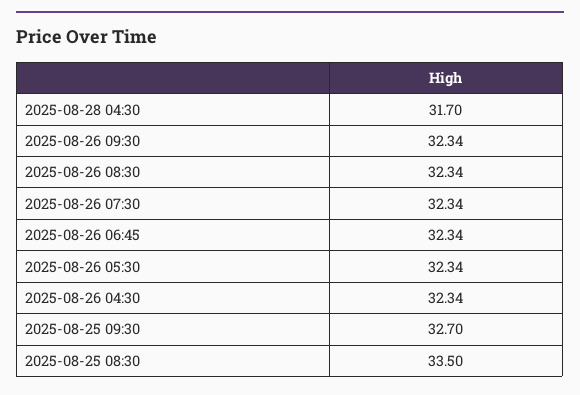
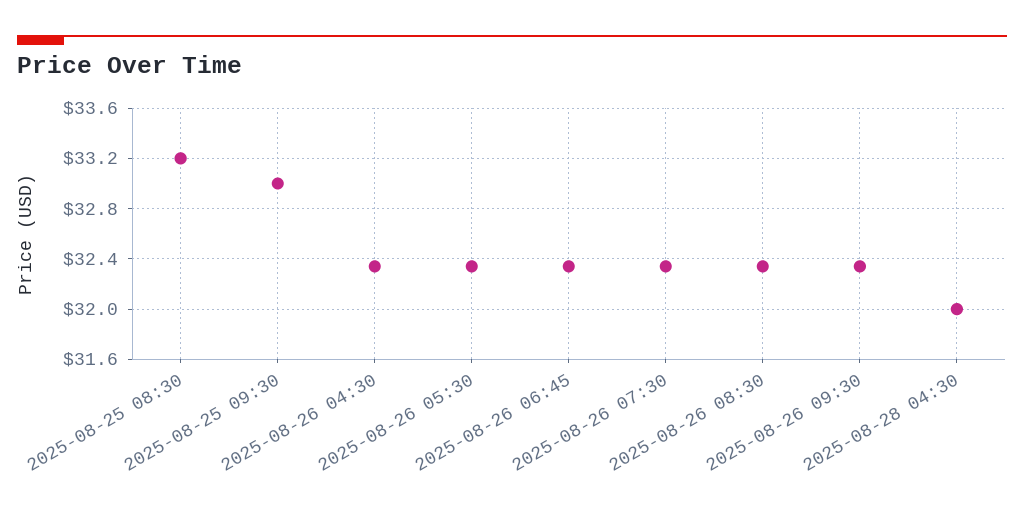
2025-08-28 04:30: 31.7 -> 32
2025-08-25 09:30: 32.7 -> 33
2025-08-25 08:30: 33.5 -> 33.2

